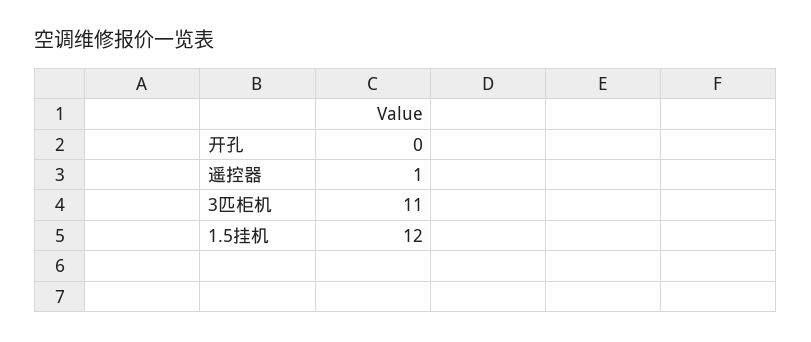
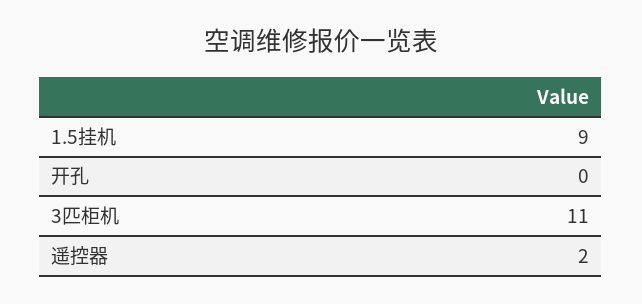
遥控器: 1 -> 2
1.5挂机: 12 -> 9

